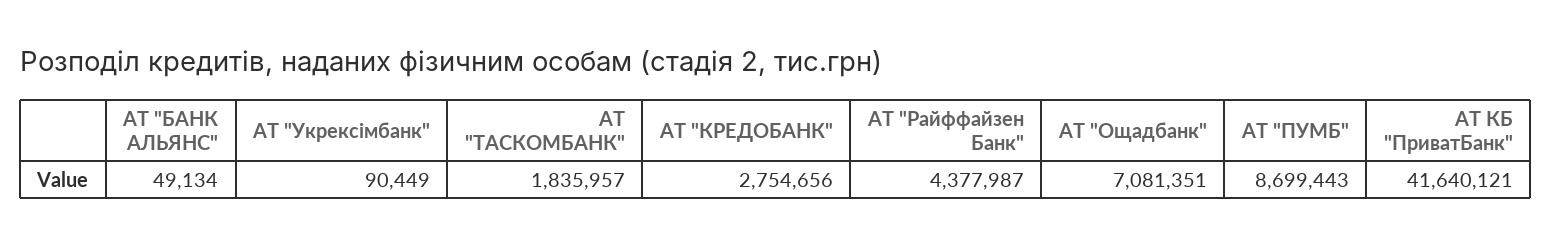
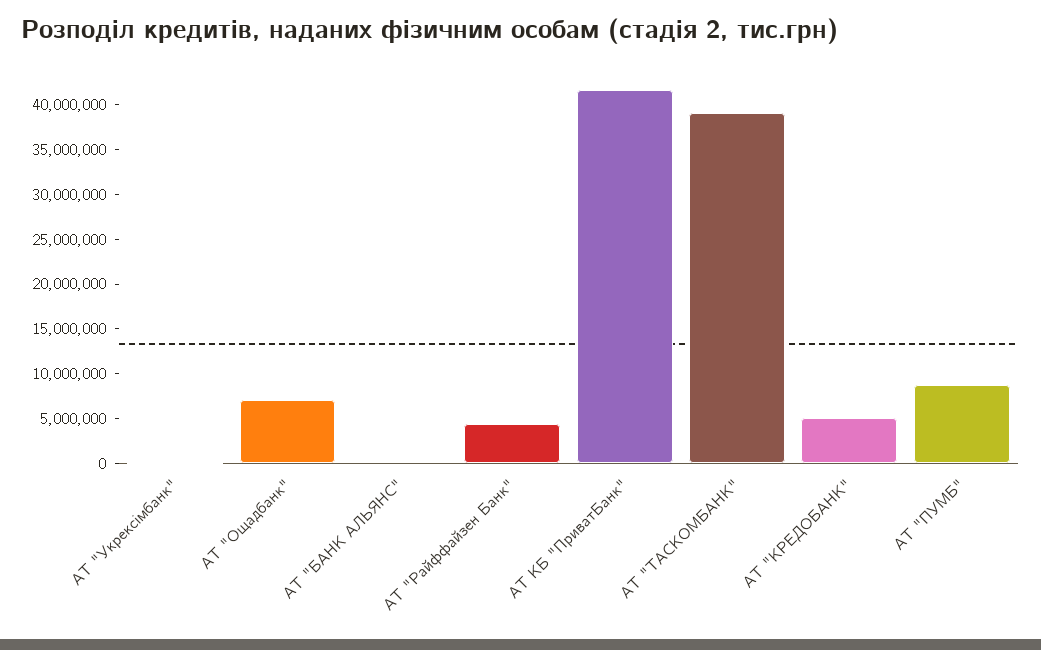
АТ "ТАСКОМБАНК": 1835957 -> 39000000
АТ "КРЕДОБАНК": 2754656 -> 5000000

